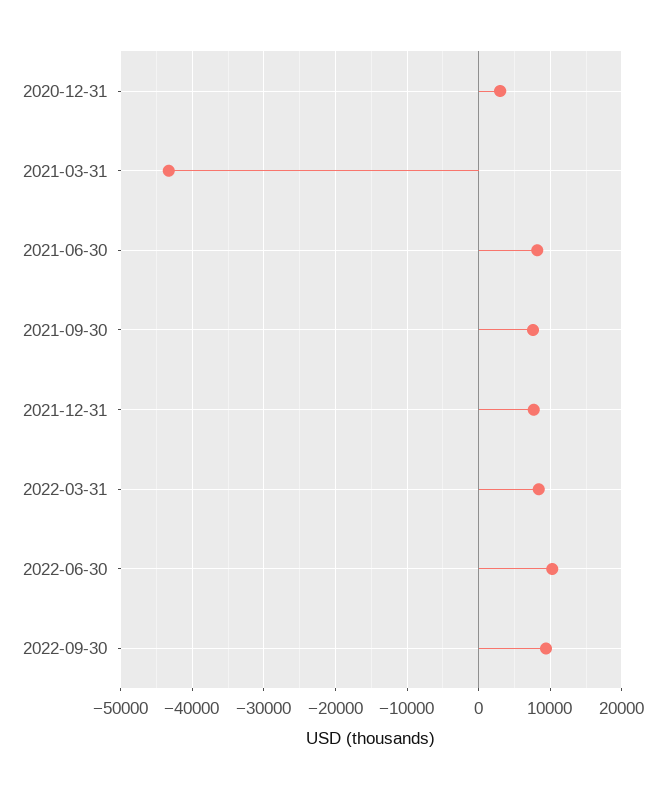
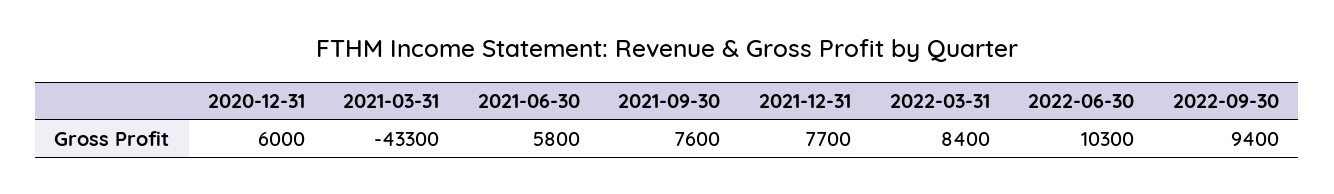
2020-12-31: 3000 -> 6000
2021-06-30: 8000 -> 5800

